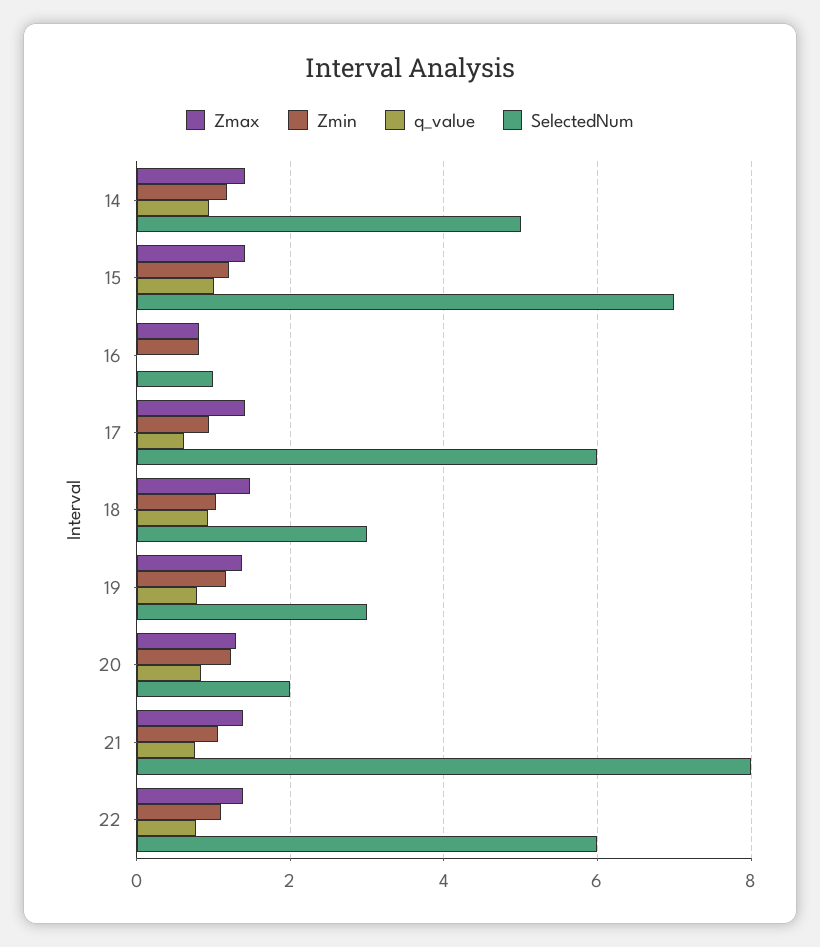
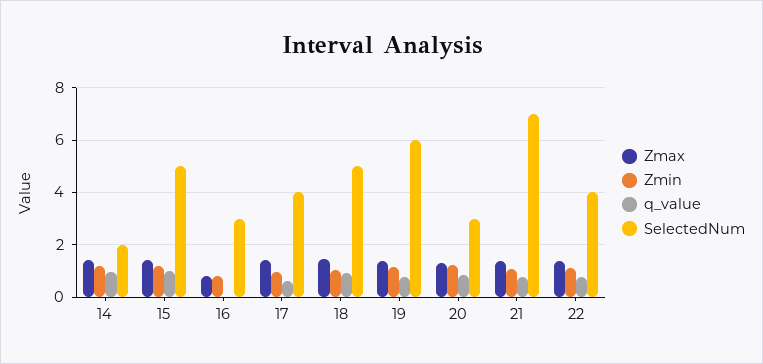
SelectedNum, 14: 5 -> 2
SelectedNum, 15: 7 -> 5
SelectedNum, 16: 1 -> 3
SelectedNum, 17: 6 -> 4
SelectedNum, 18: 3 -> 5
SelectedNum, 19: 3 -> 6
SelectedNum, 20: 2 -> 3
SelectedNum, 21: 8 -> 7
SelectedNum, 22: 6 -> 4

